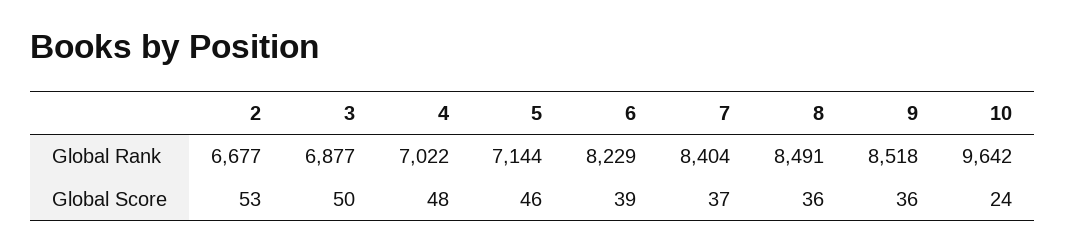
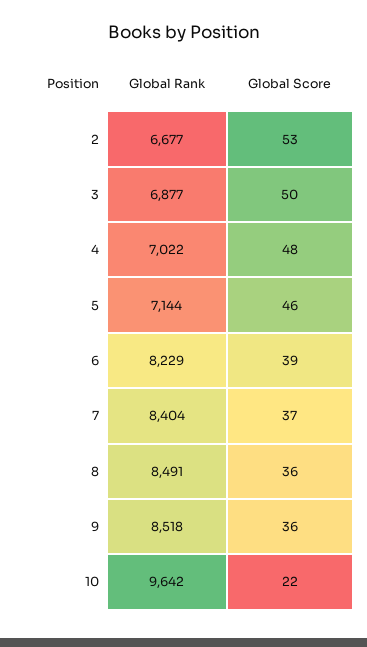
10, Global Score: 24 -> 22

